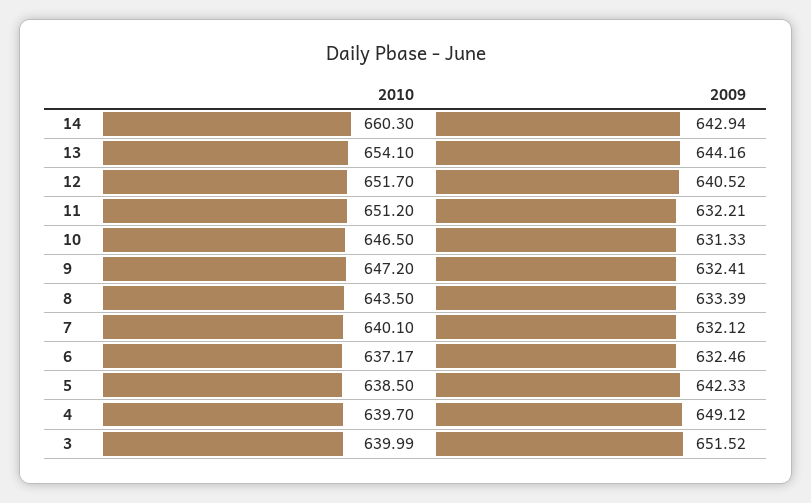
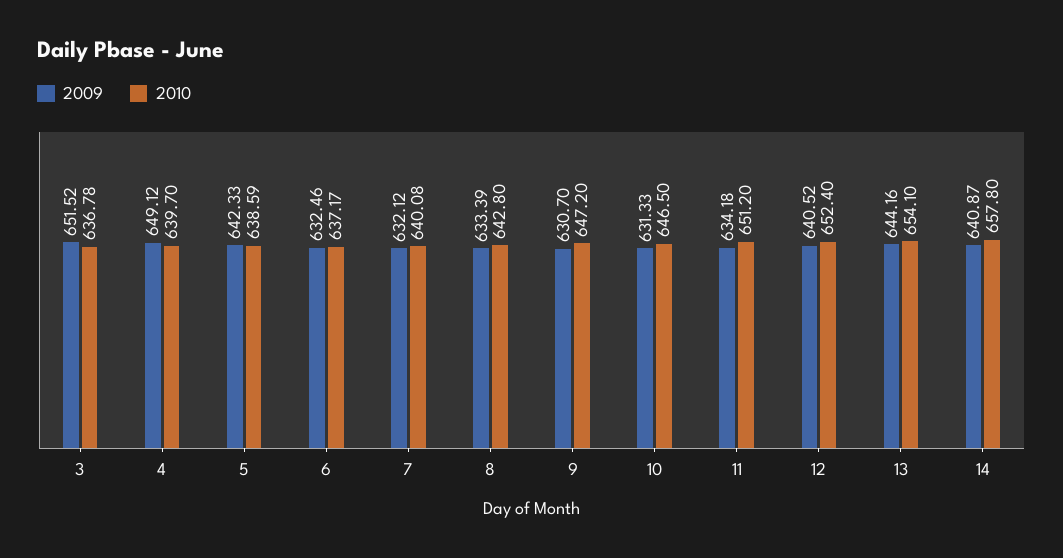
2010, 14: 660.3 -> 657.8
2009, 14: 642.94 -> 640.87
2010, 12: 651.7 -> 652.4
2009, 11: 632.21 -> 634.18
2009, 9: 632.41 -> 630.7
2010, 8: 643.5 -> 642.8
2010, 7: 640.1 -> 640.08
2010, 5: 638.5 -> 638.59
2010, 3: 639.99 -> 636.78

